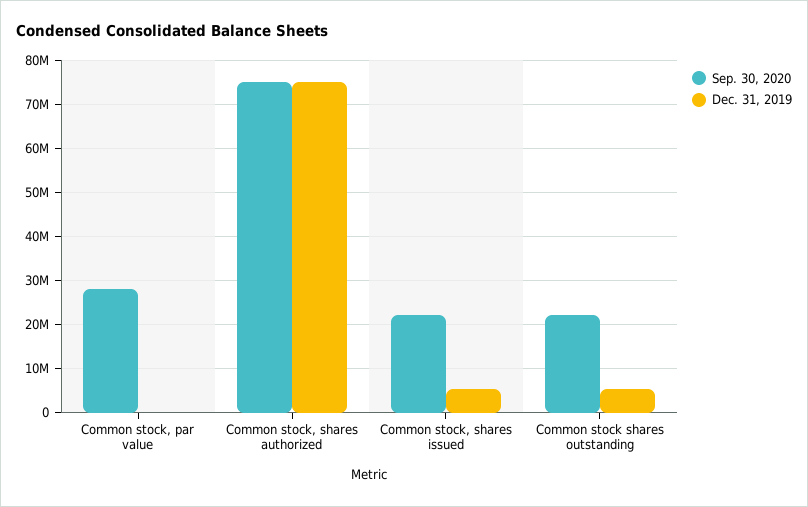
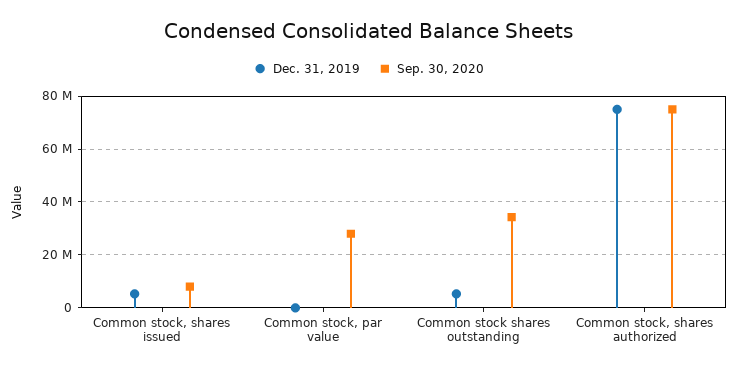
Sep. 30, 2020, Common stock, shares issued: 22000000 -> 7500000
Sep. 30, 2020, Common stock shares outstanding: 22000000 -> 35000000

